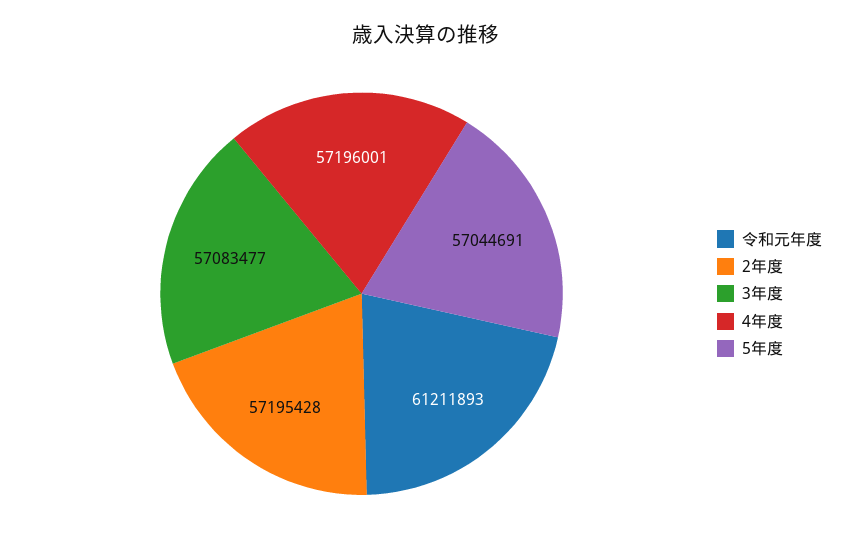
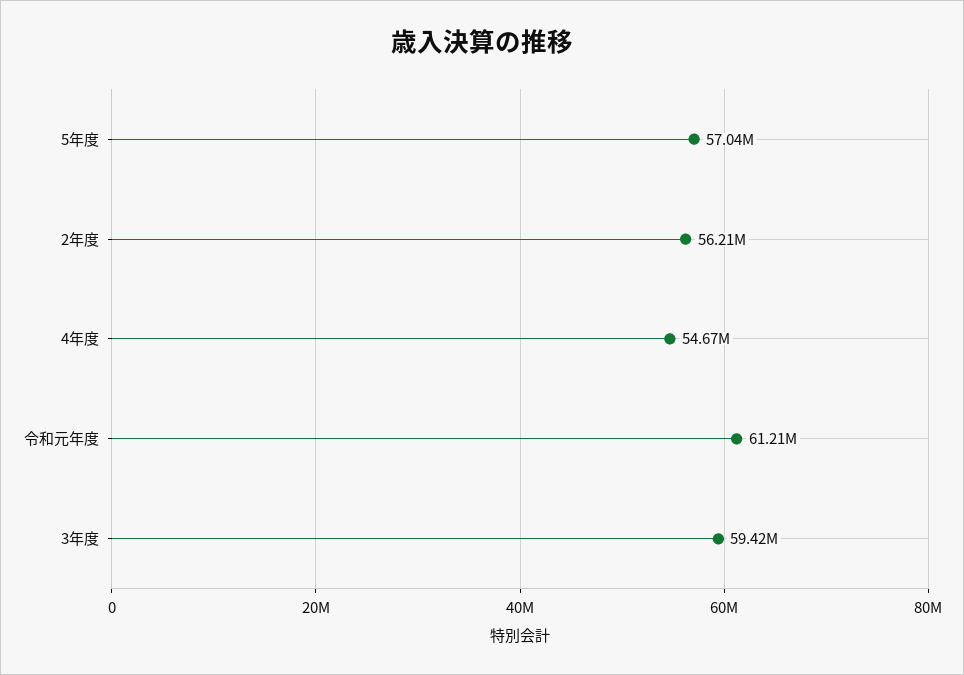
2年度: 57195428 -> 56210000
3年度: 57083477 -> 59420000
4年度: 57196001 -> 54670000

